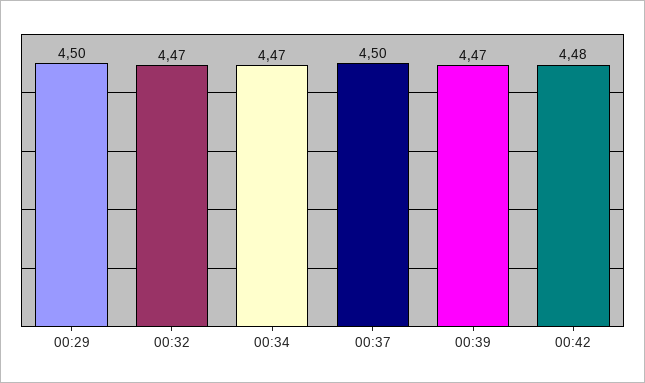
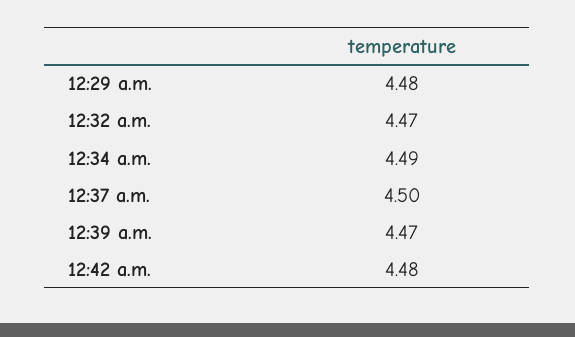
00:29: 4.5 -> 4.48
00:34: 4.47 -> 4.49

